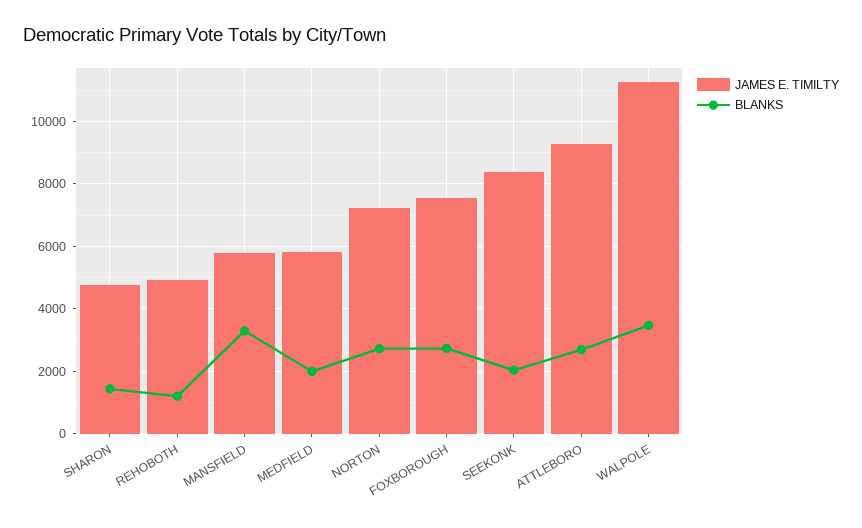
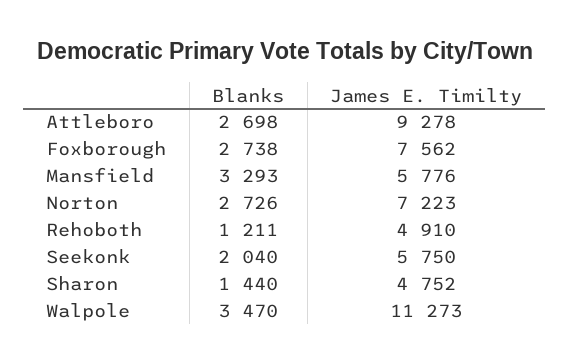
JAMES E. TIMILTY, MEDFIELD: 5800 -> none
BLANKS, MEDFIELD: 2000 -> none
JAMES E. TIMILTY, SEEKONK: 8400 -> 5750

